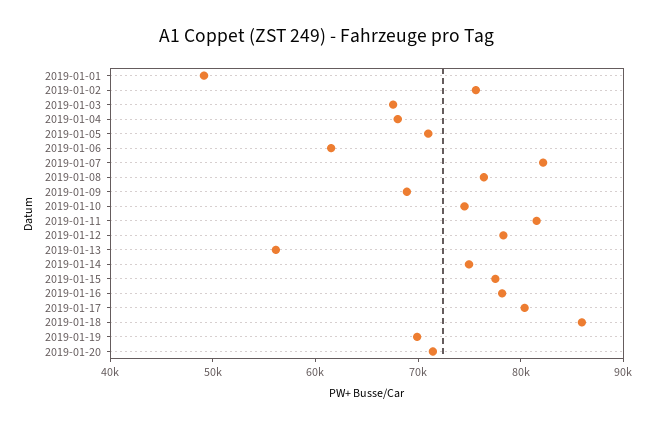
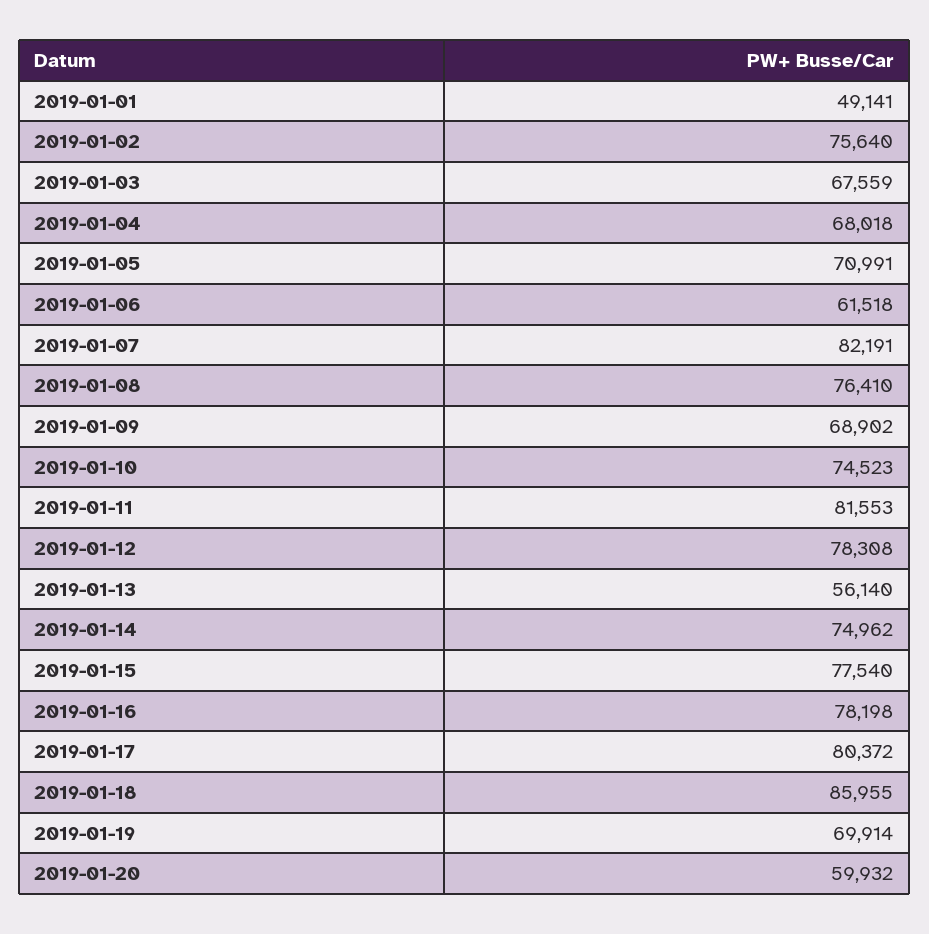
2019-01-20: 72000 -> 59932

